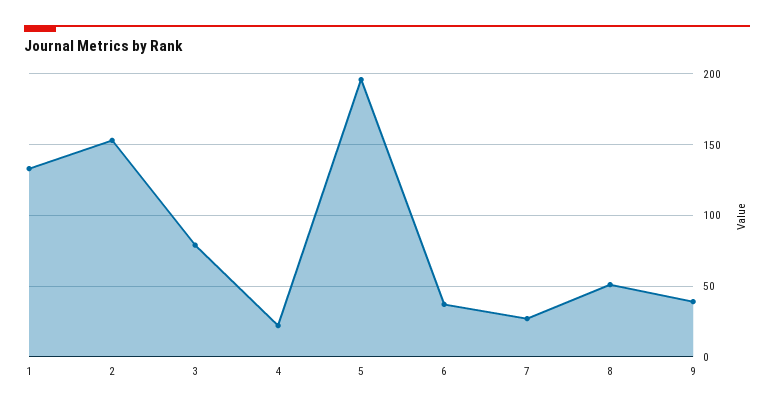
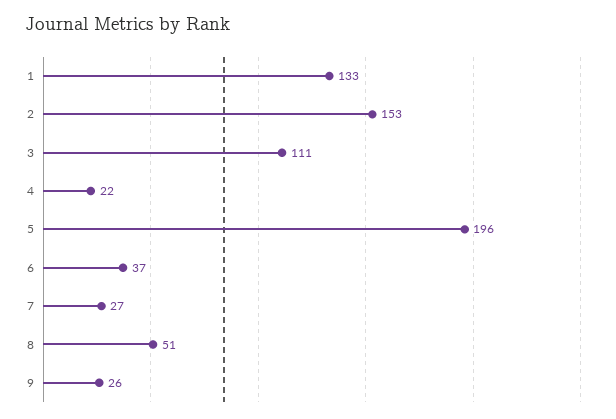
3: 80 -> 111
9: 40 -> 26

